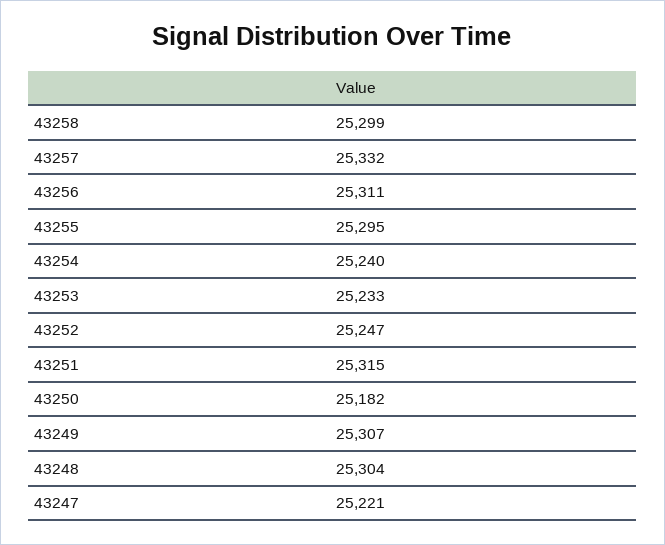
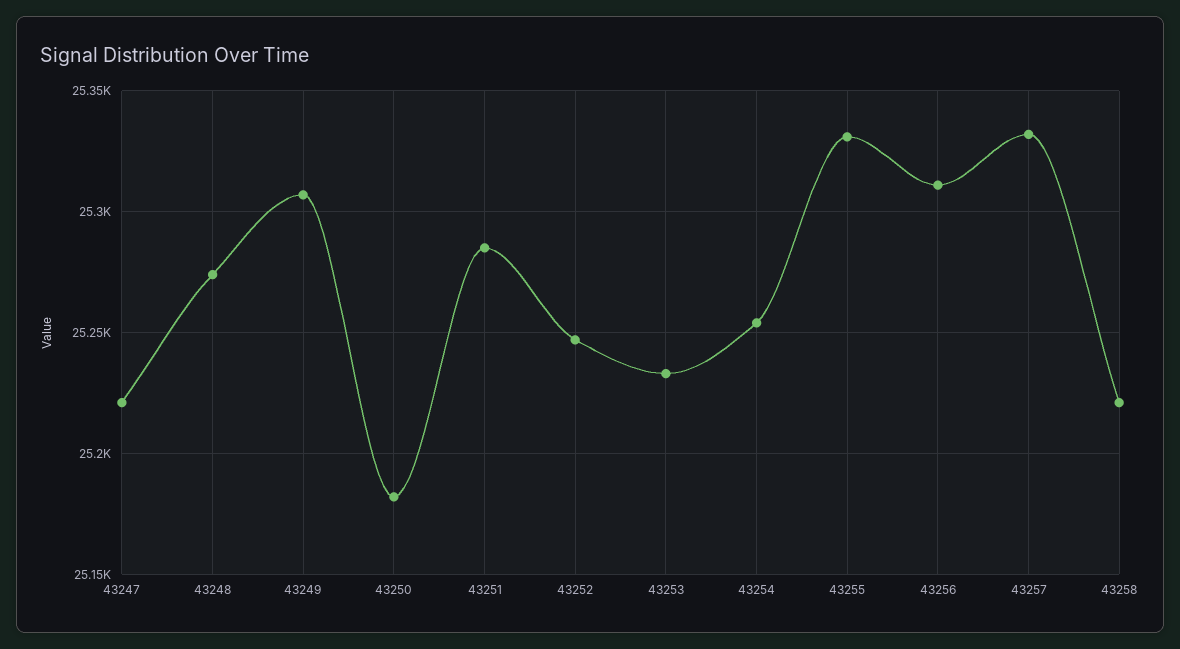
43258: 25299 -> 25220
43255: 25295 -> 25330
43254: 25240 -> 25255
43251: 25315 -> 25285
43248: 25304 -> 25275

